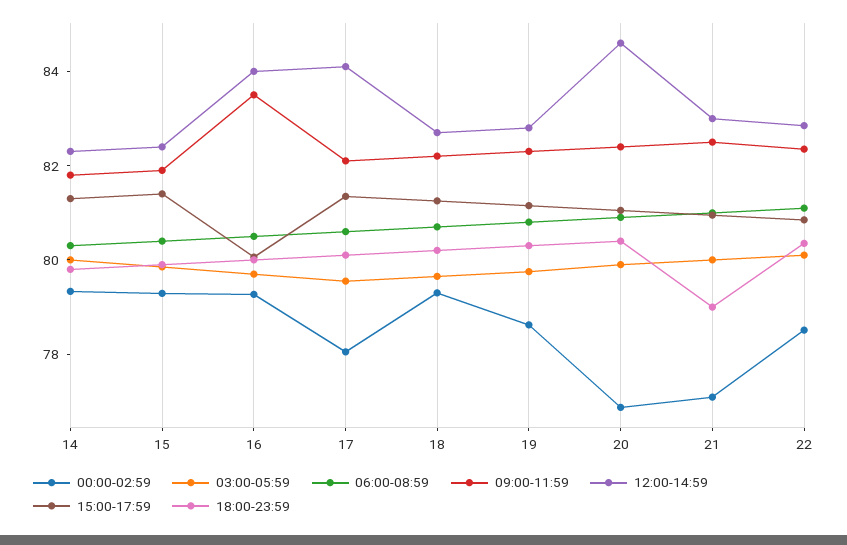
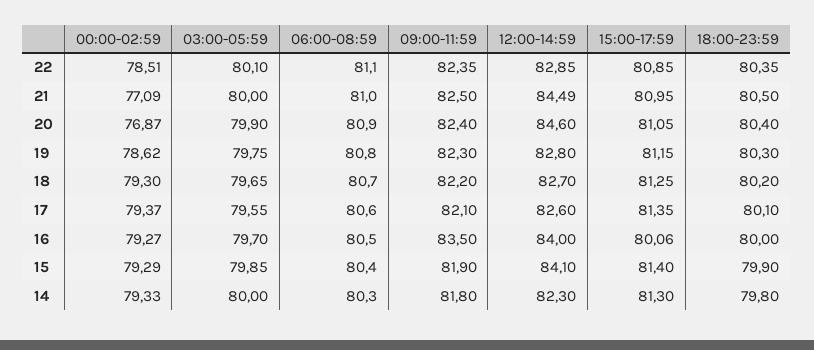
12:00-14:59, 15: 82.5 -> 84.1
00:00-02:59, 17: 78 -> 79.37
12:00-14:59, 17: 84 -> 82.6
12:00-14:59, 21: 83 -> 84.49
18:00-23:59, 21: 79 -> 80.5

